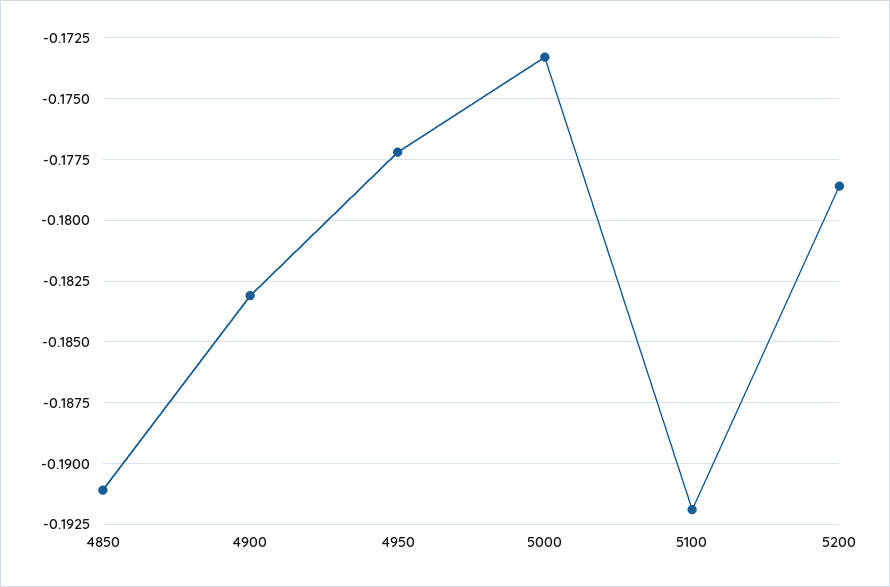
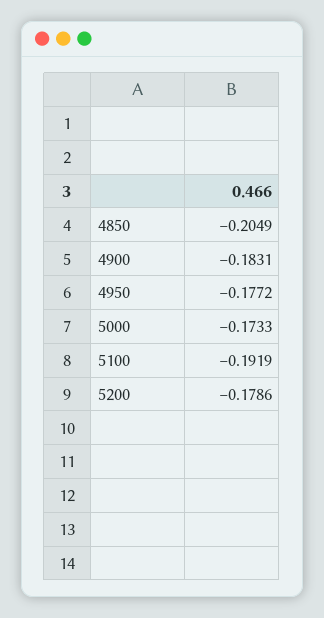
4850: -0.191 -> -0.2049

